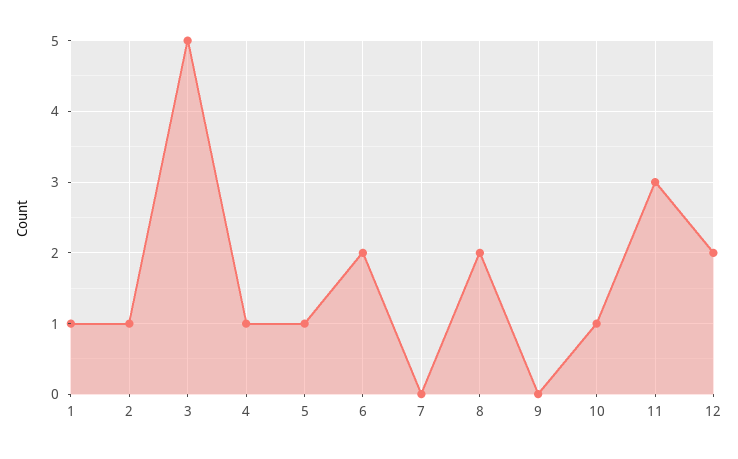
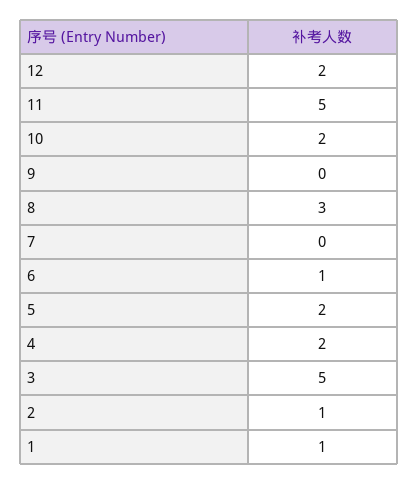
4: 1 -> 2
5: 1 -> 2
6: 2 -> 1
8: 2 -> 3
10: 1 -> 2
11: 3 -> 5

